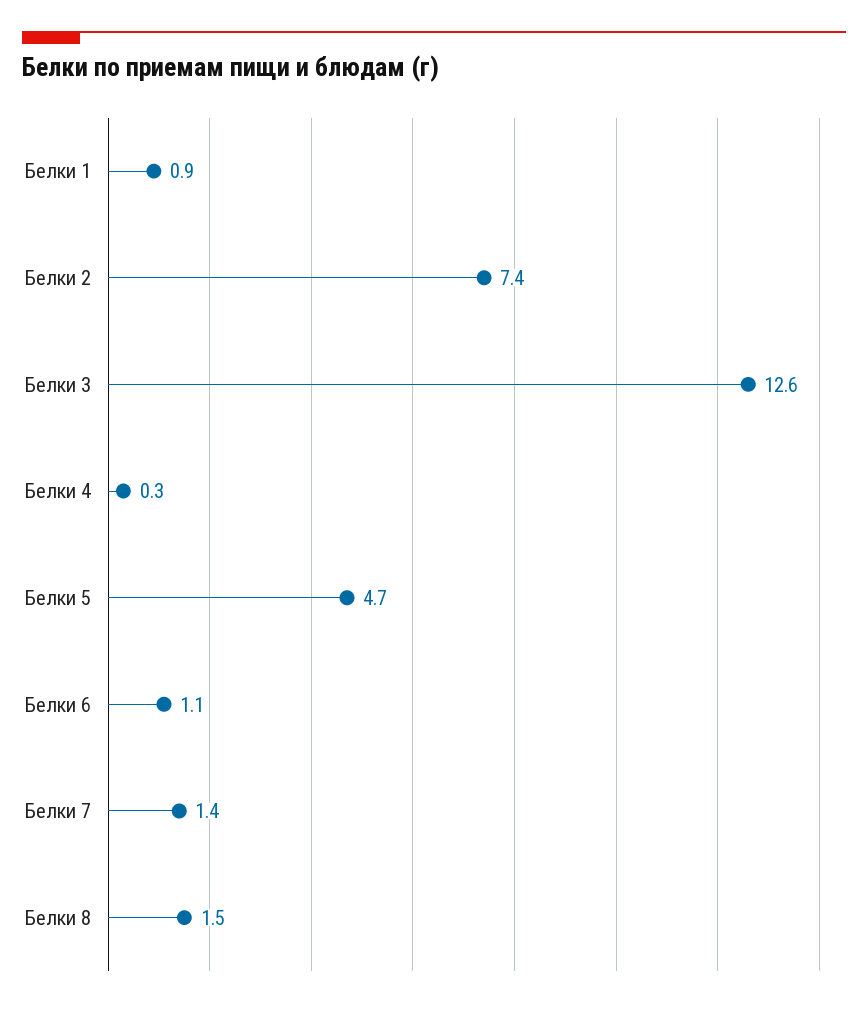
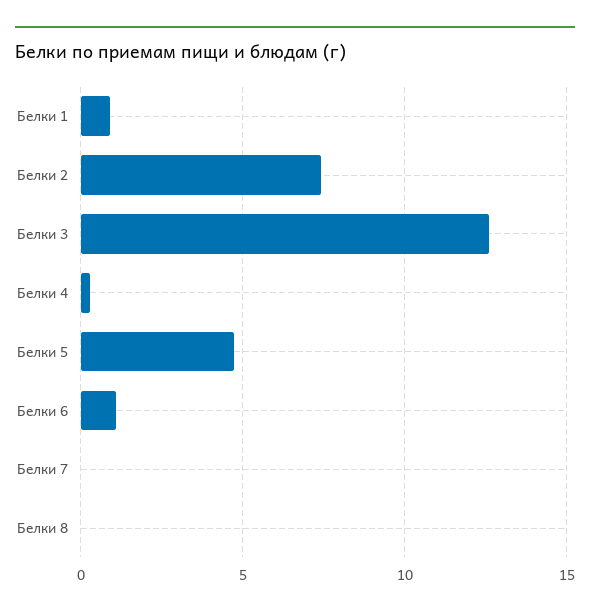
Белки 7: 1.4 -> 0
Белки 8: 1.5 -> 0

